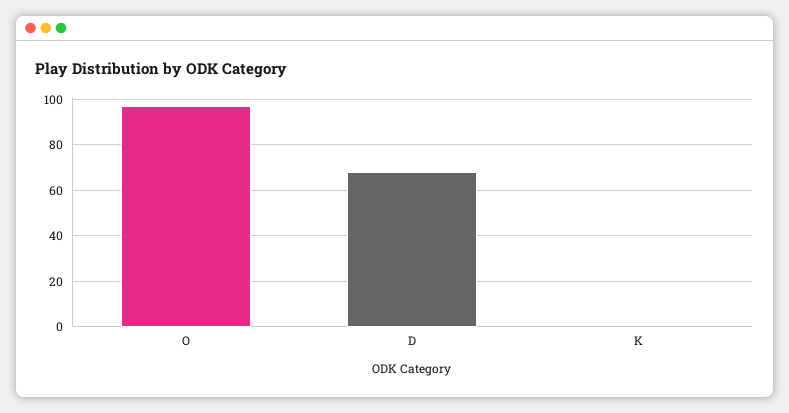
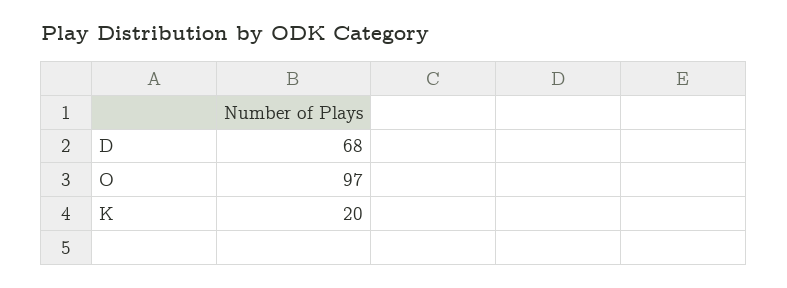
K: 0 -> 20

